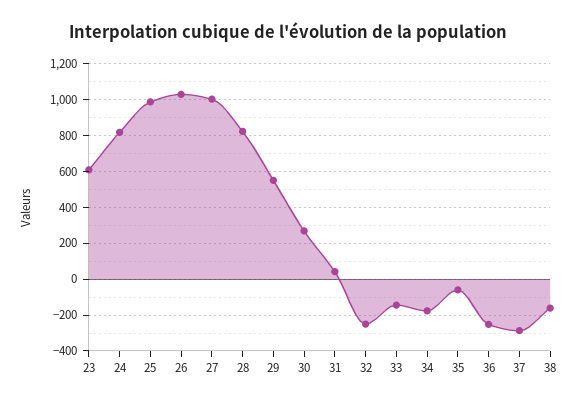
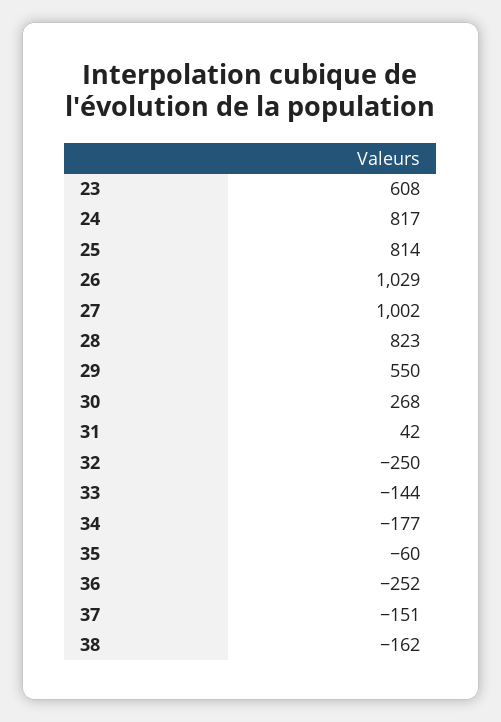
25: 1000 -> 814
37: -300 -> -151

